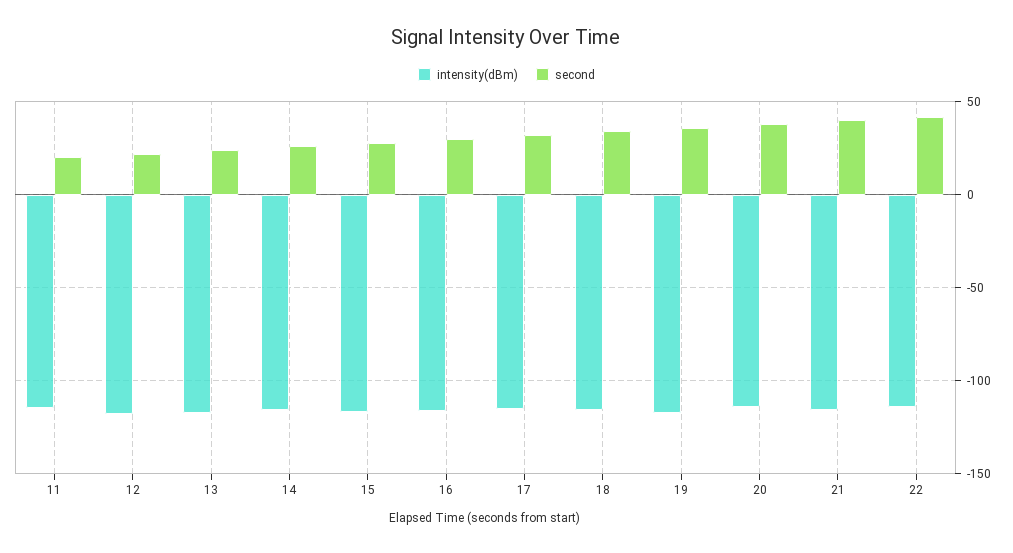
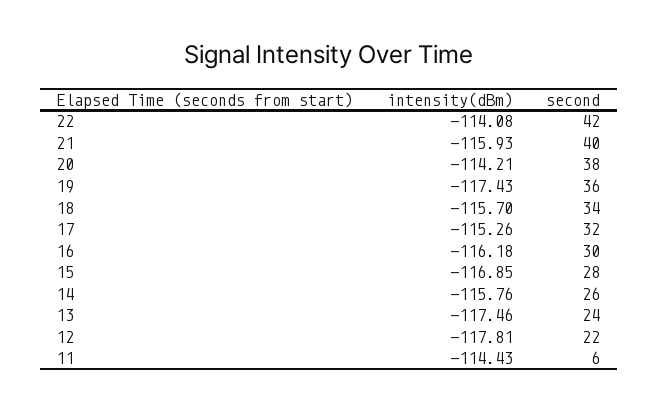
second, 11: 20 -> 6

